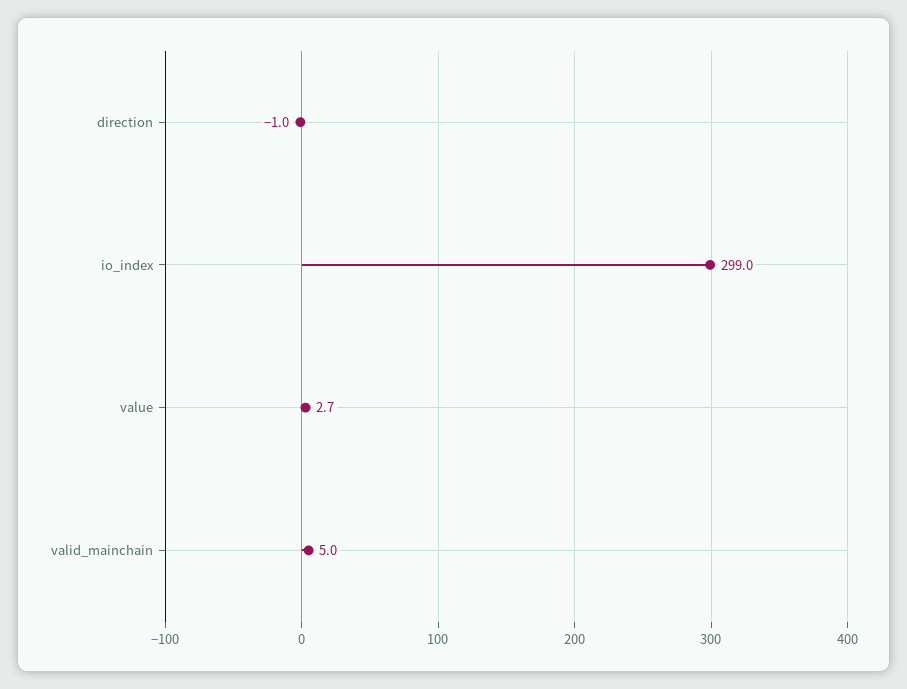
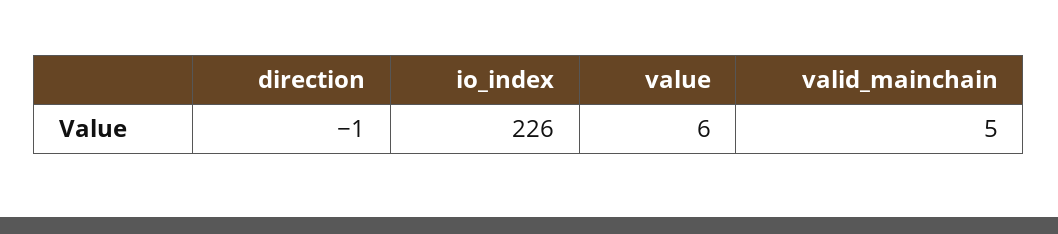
io_index: 299 -> 226
value: 2.7 -> 6

